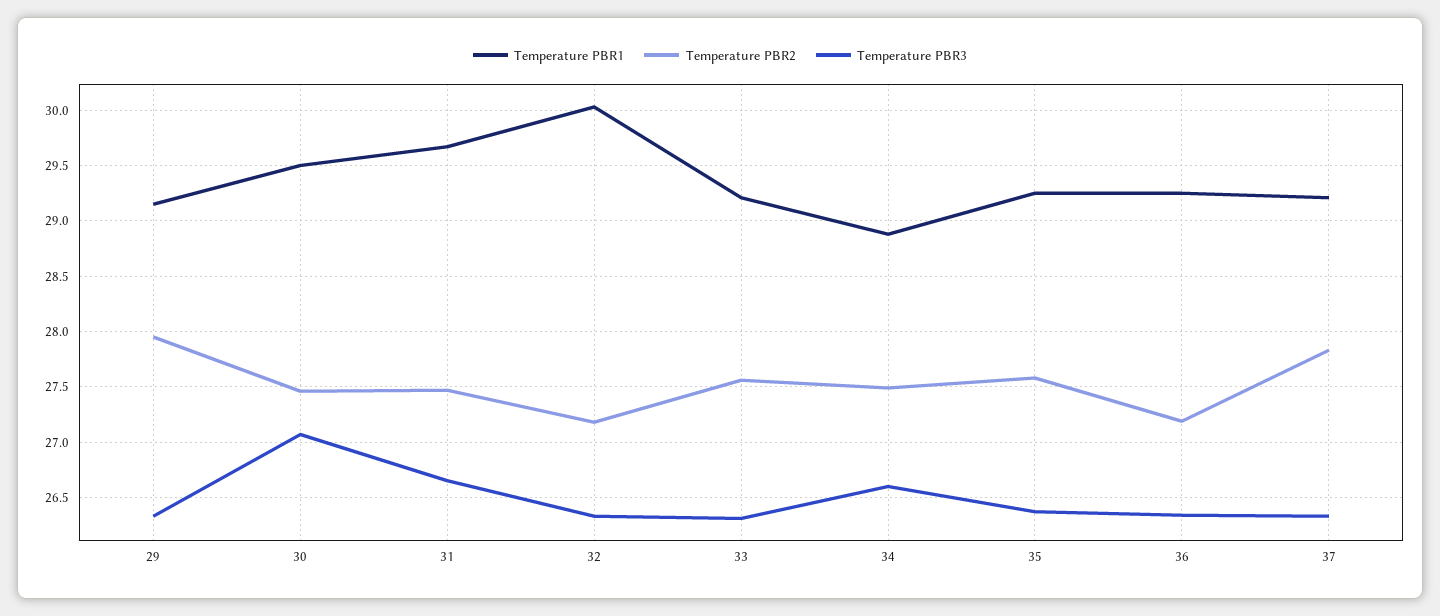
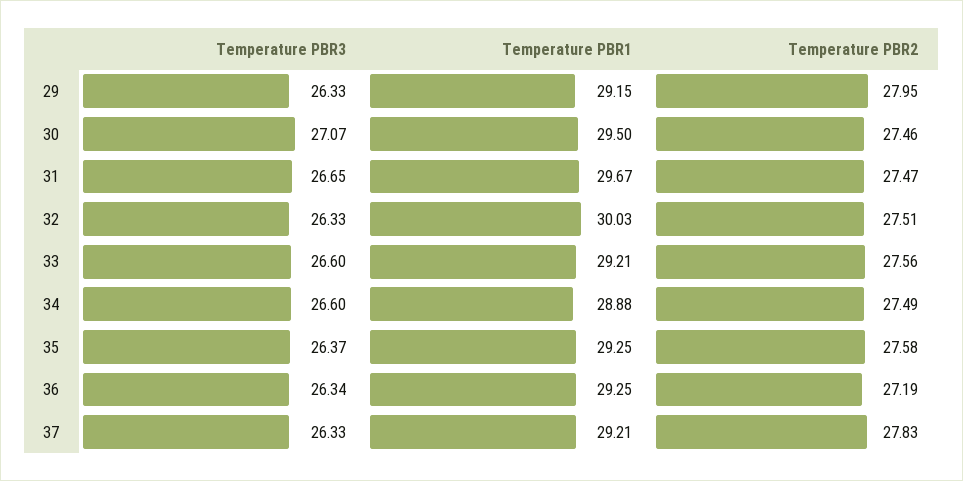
Temperature PBR2, 32: 27.2 -> 27.51
Temperature PBR3, 33: 26.3 -> 26.6

